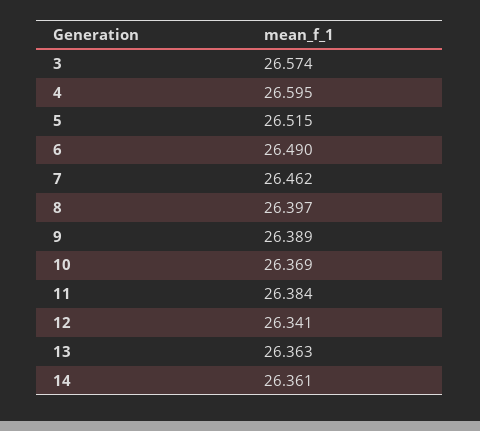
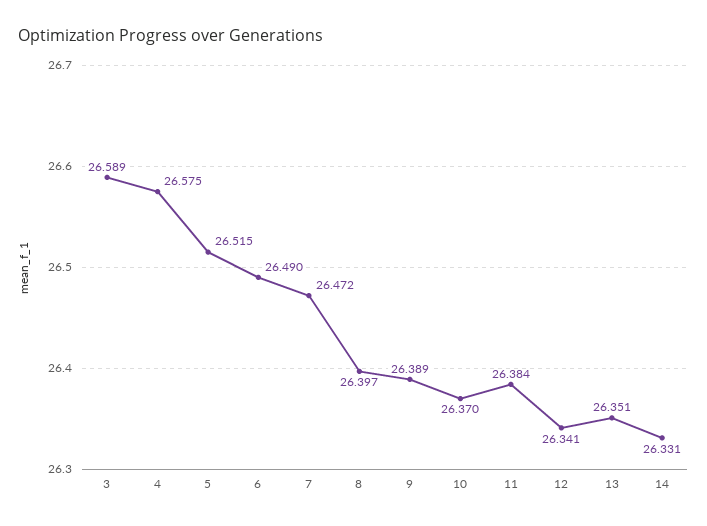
3: 26.574 -> 26.589
4: 26.595 -> 26.575
7: 26.462 -> 26.472
10: 26.369 -> 26.37
13: 26.363 -> 26.351
14: 26.361 -> 26.331

